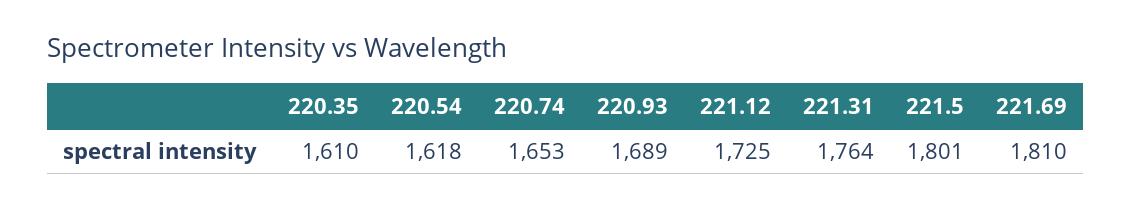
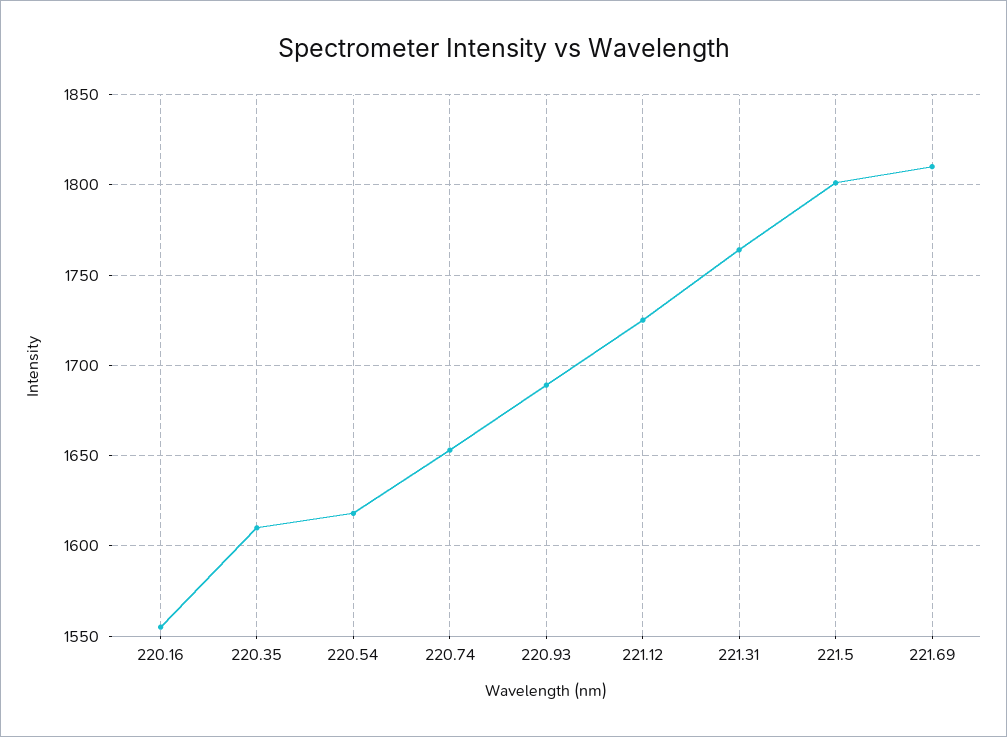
220.16: none -> 1555

